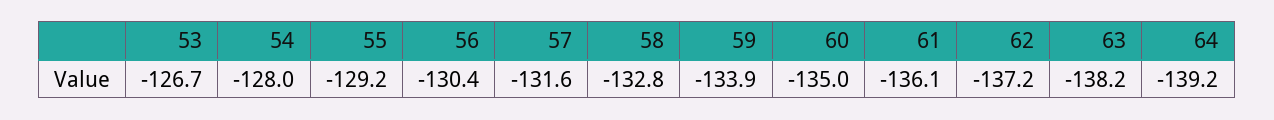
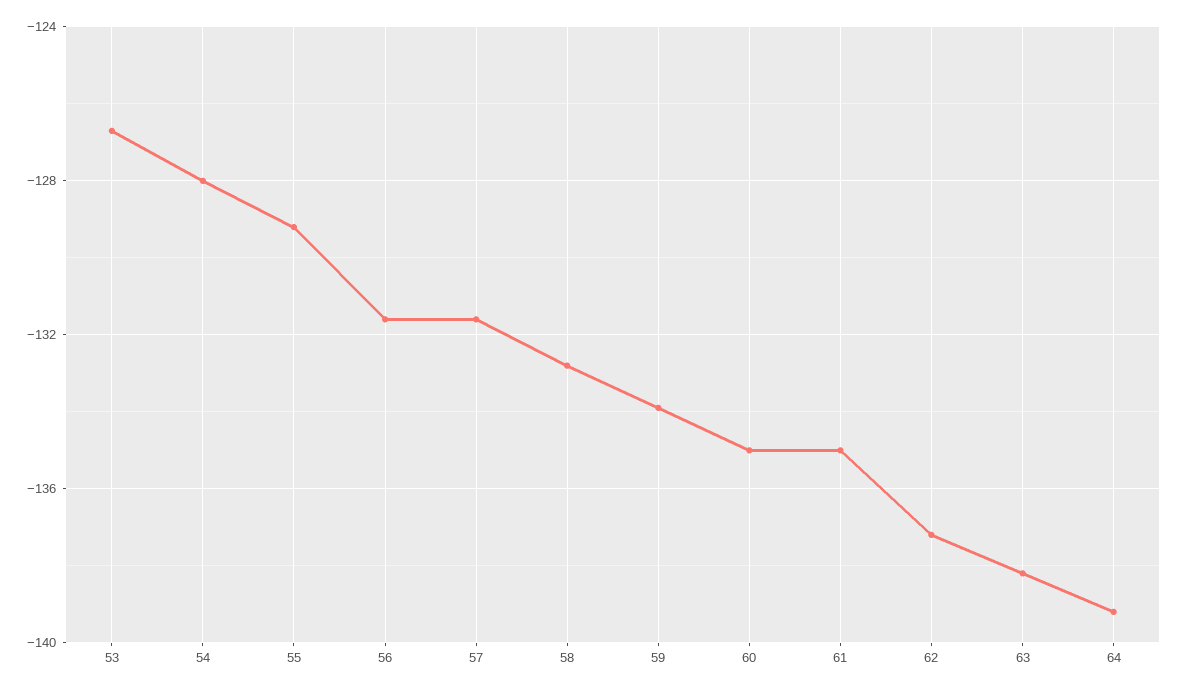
56: -130.4 -> -131.5
61: -136.1 -> -135

